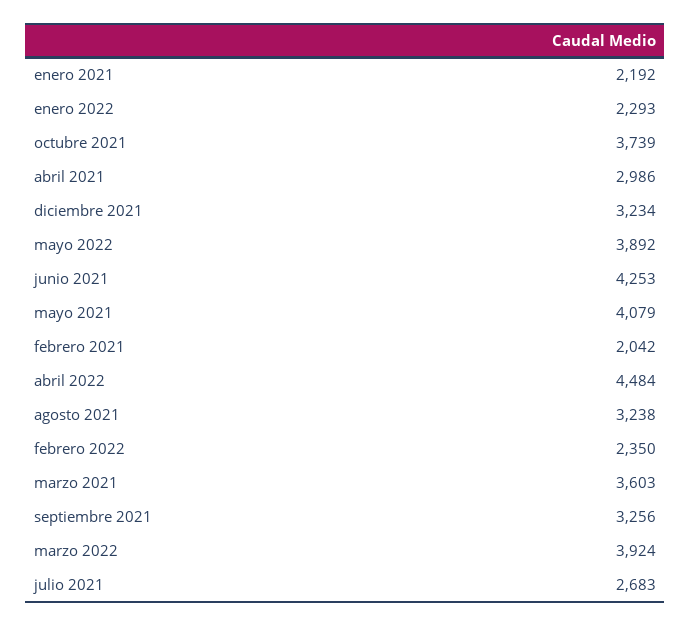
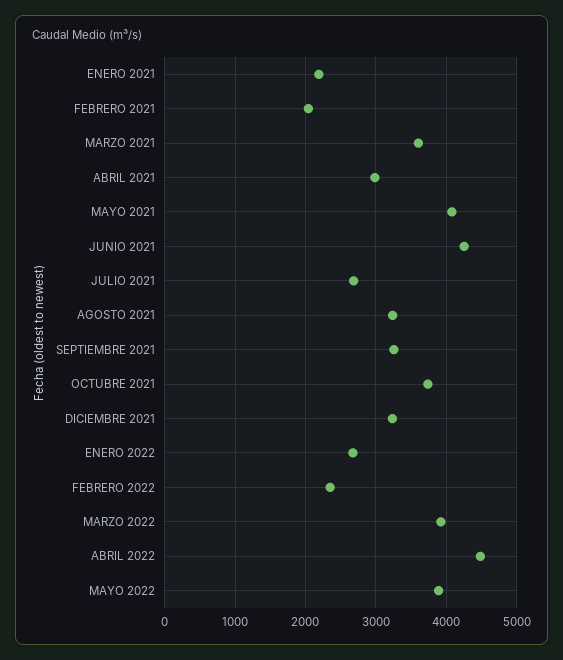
enero 2022: 2293 -> 2700

